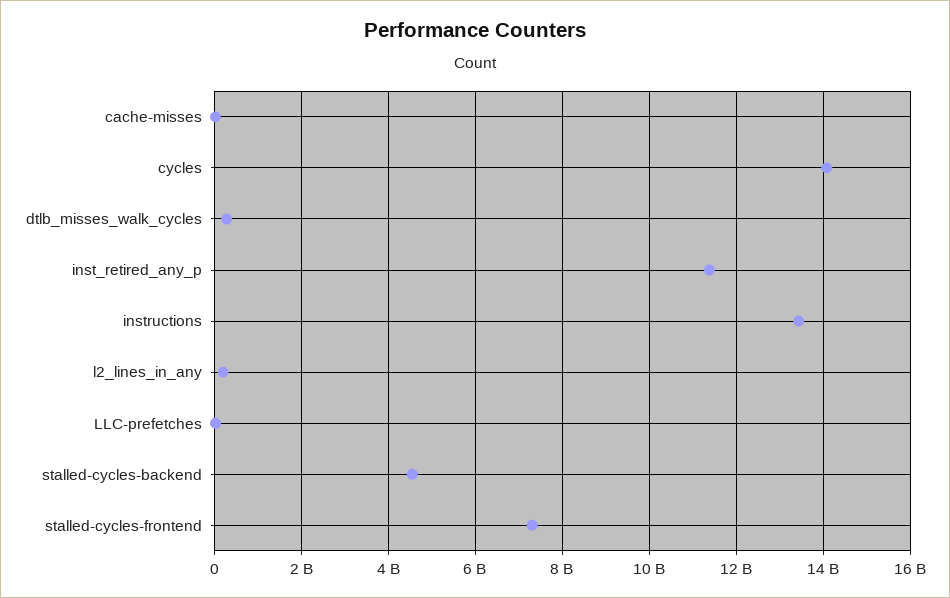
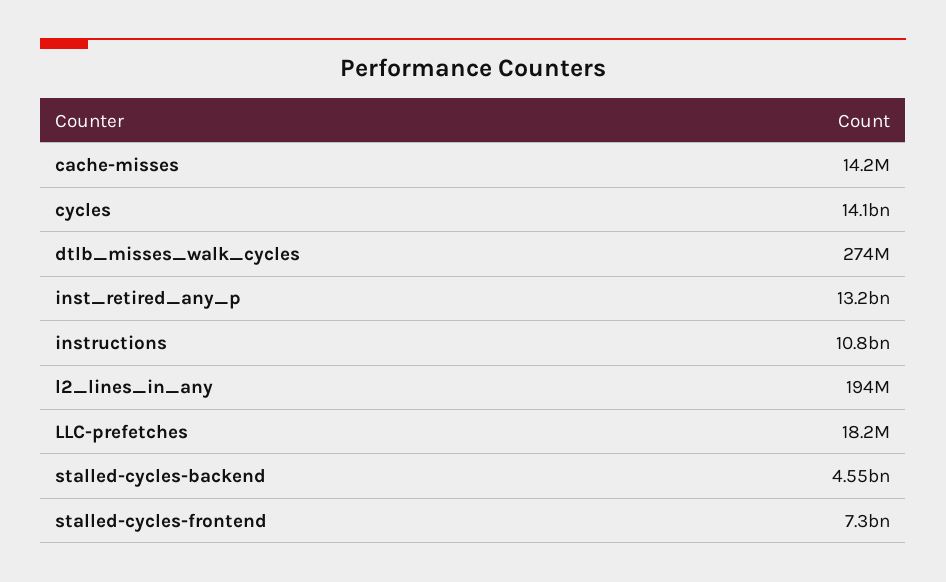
inst_retired_any_p: 11400000000 -> 13200000000
instructions: 13400000000 -> 10800000000

